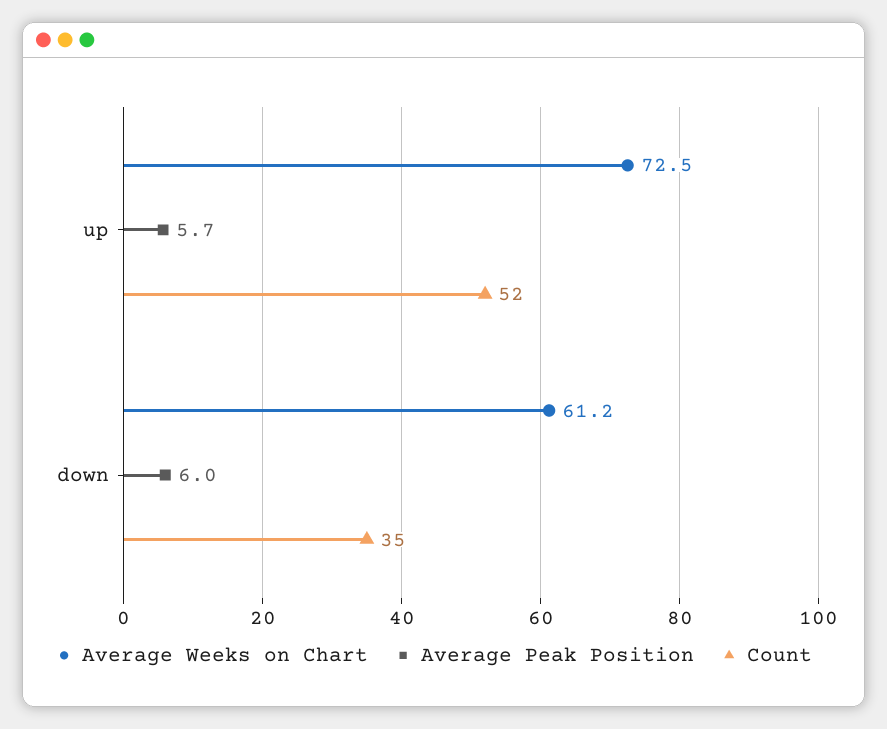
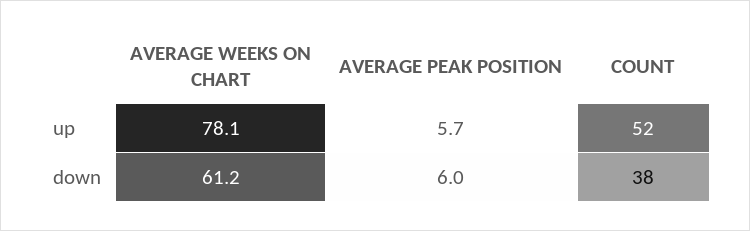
Average Weeks on Chart, up: 72.5 -> 78.1
Count, down: 35 -> 38

